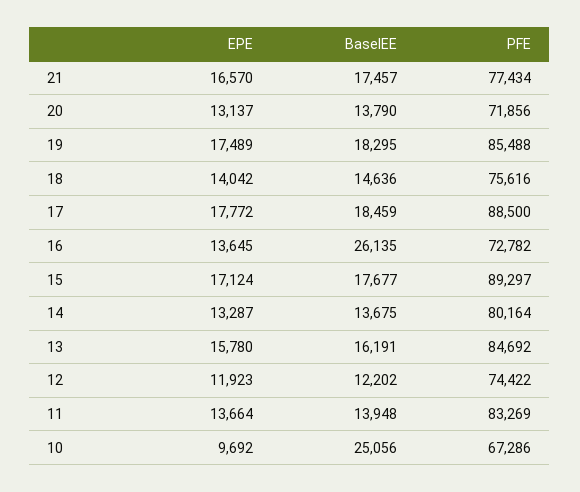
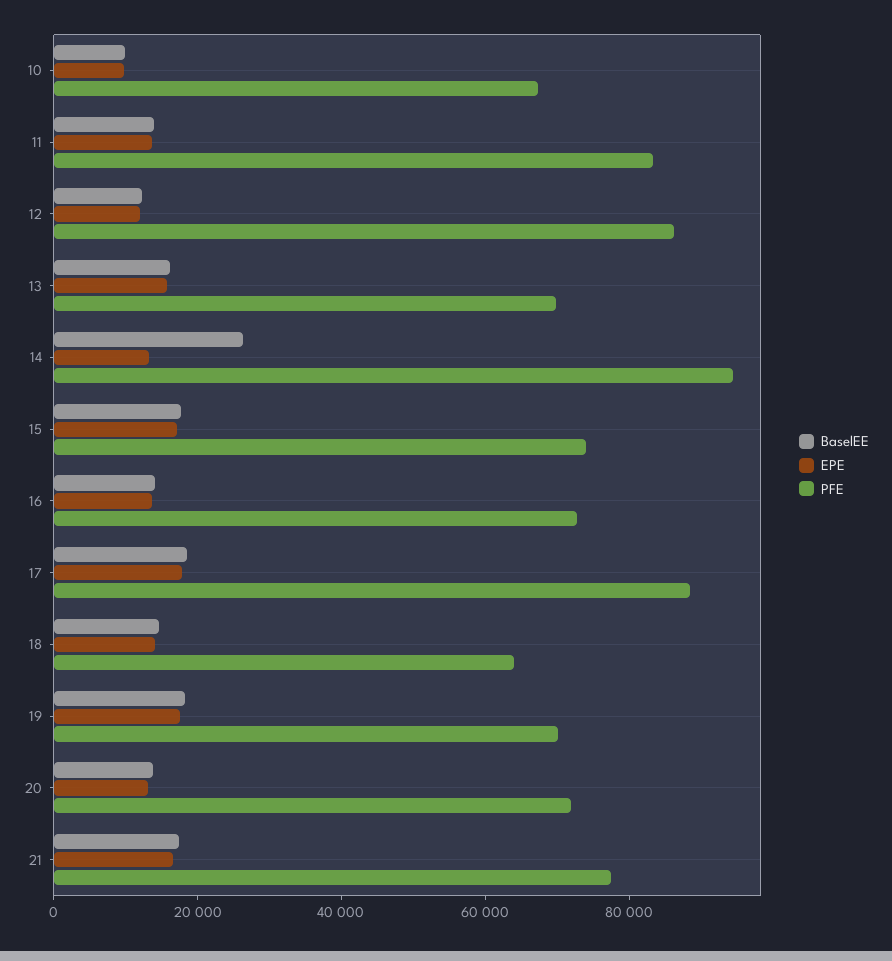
PFE, 19: 85488 -> 70000
PFE, 18: 75616 -> 65000
BaselEE, 16: 26135 -> 15000
PFE, 15: 89297 -> 75000
BaselEE, 14: 13675 -> 25000
PFE, 14: 80164 -> 95000
PFE, 13: 84692 -> 70000
PFE, 12: 74422 -> 85000
BaselEE, 10: 25056 -> 10000

